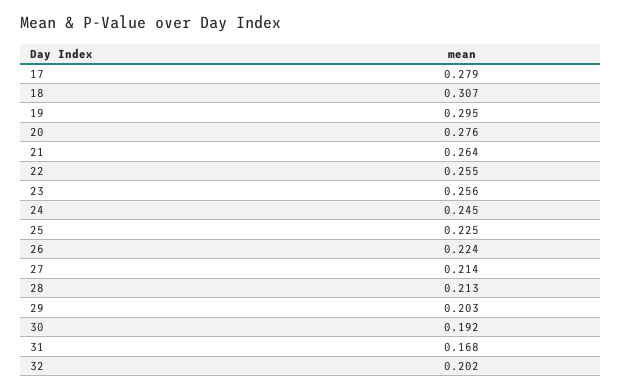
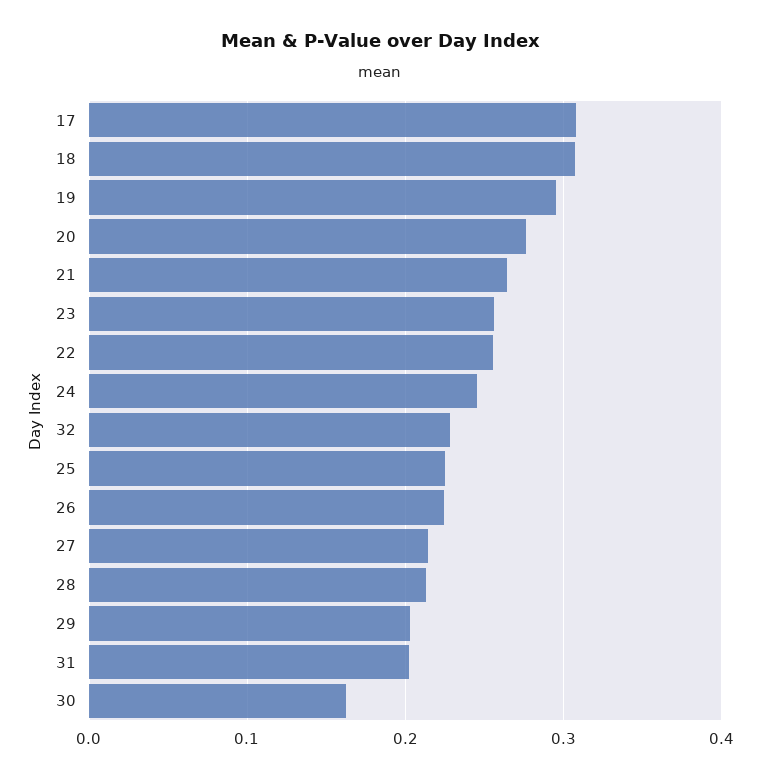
17: 0.279 -> 0.31
30: 0.192 -> 0.16
31: 0.168 -> 0.2
32: 0.202 -> 0.23

